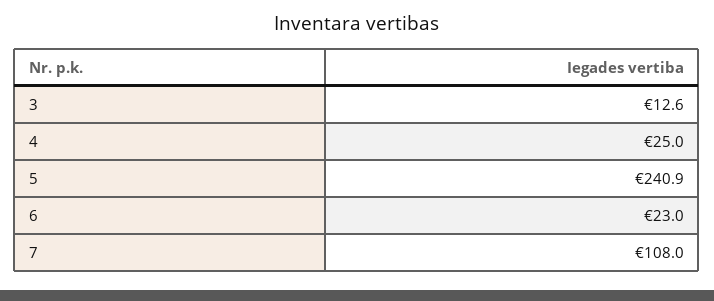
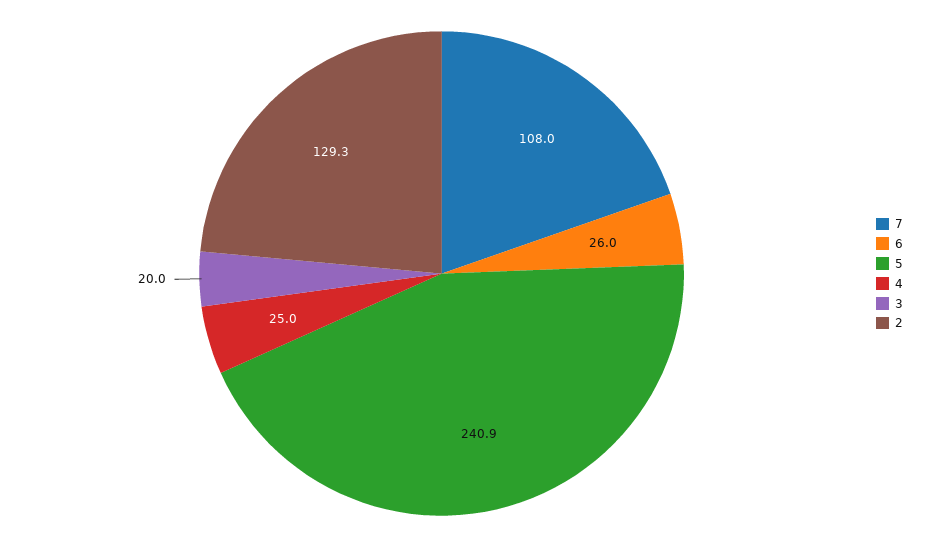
3: 12.6 -> 20
6: 23 -> 26
2: none -> 129.3

